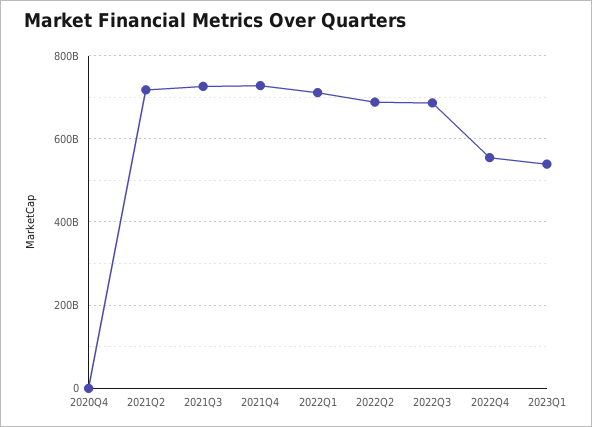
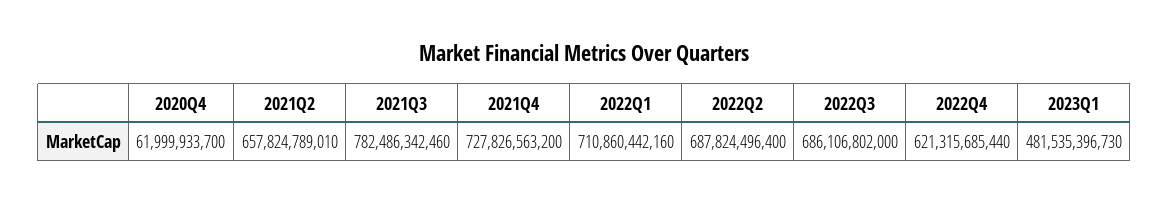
2020Q4: 0 -> 61999933700
2021Q2: 720000000000 -> 657824789010
2021Q3: 720000000000 -> 782486342460
2022Q4: 560000000000 -> 621315685440
2023Q1: 540000000000 -> 481535396730

